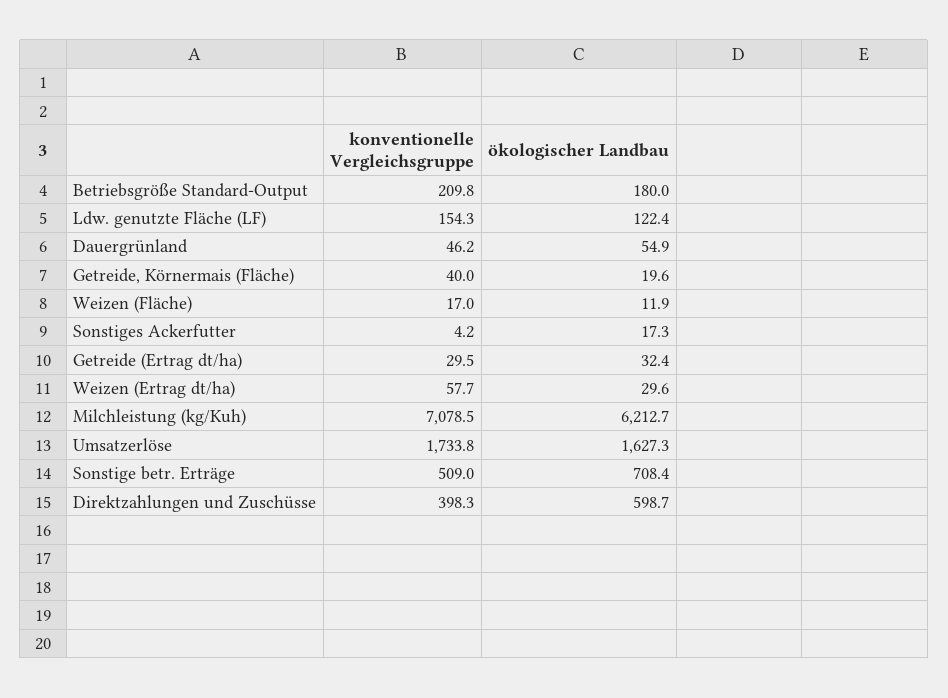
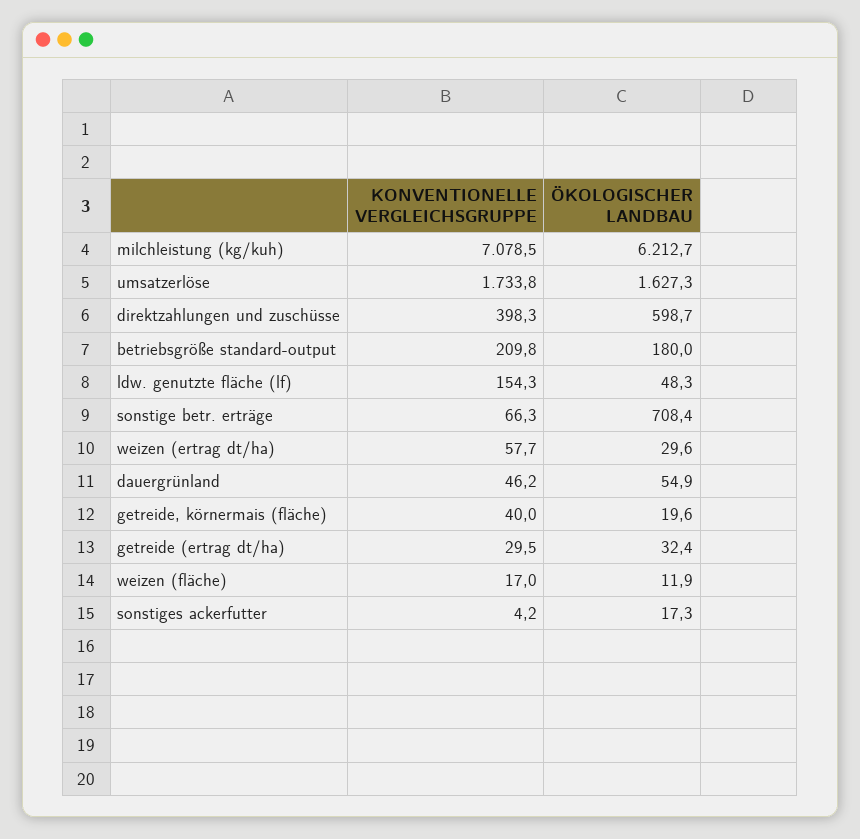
ökologischer Landbau, Ldw. genutzte Fläche (LF): 122.4 -> 48.3
konventionelle Vergleichsgruppe, Sonstige betr. Erträge: 509 -> 66.3

